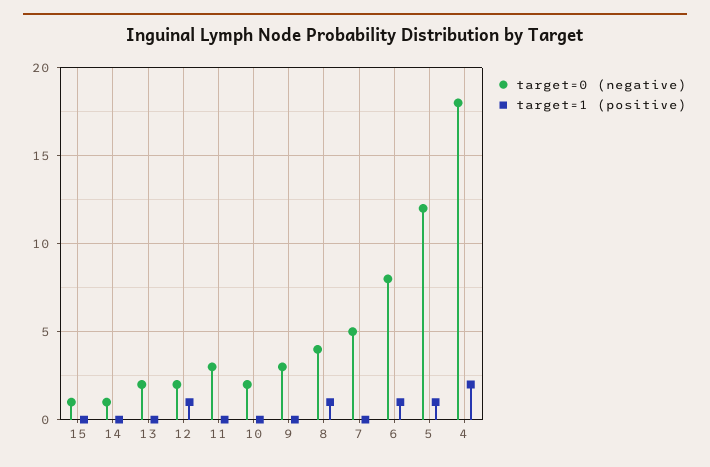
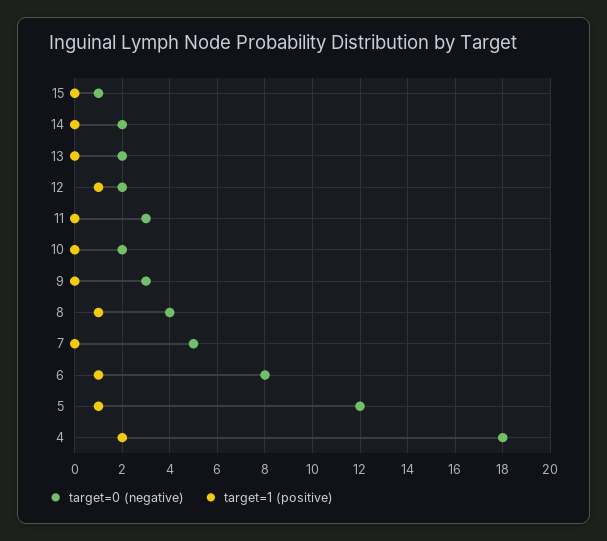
target=0 (negative), 14: 1 -> 2

